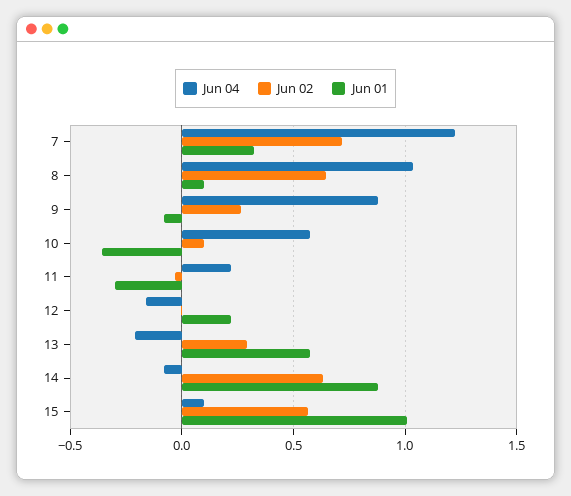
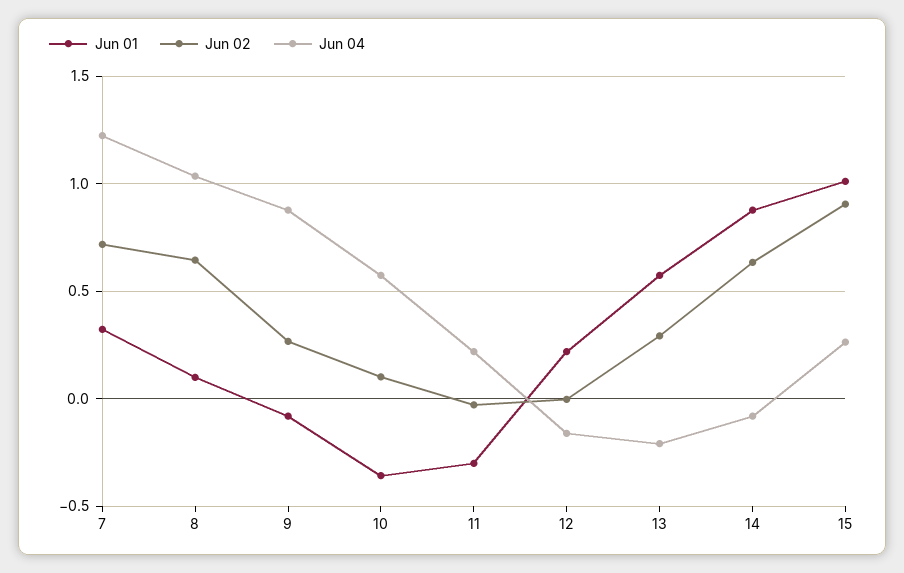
Jun 04, 15: 0.1 -> 0.25
Jun 02, 15: 0.55 -> 0.9

